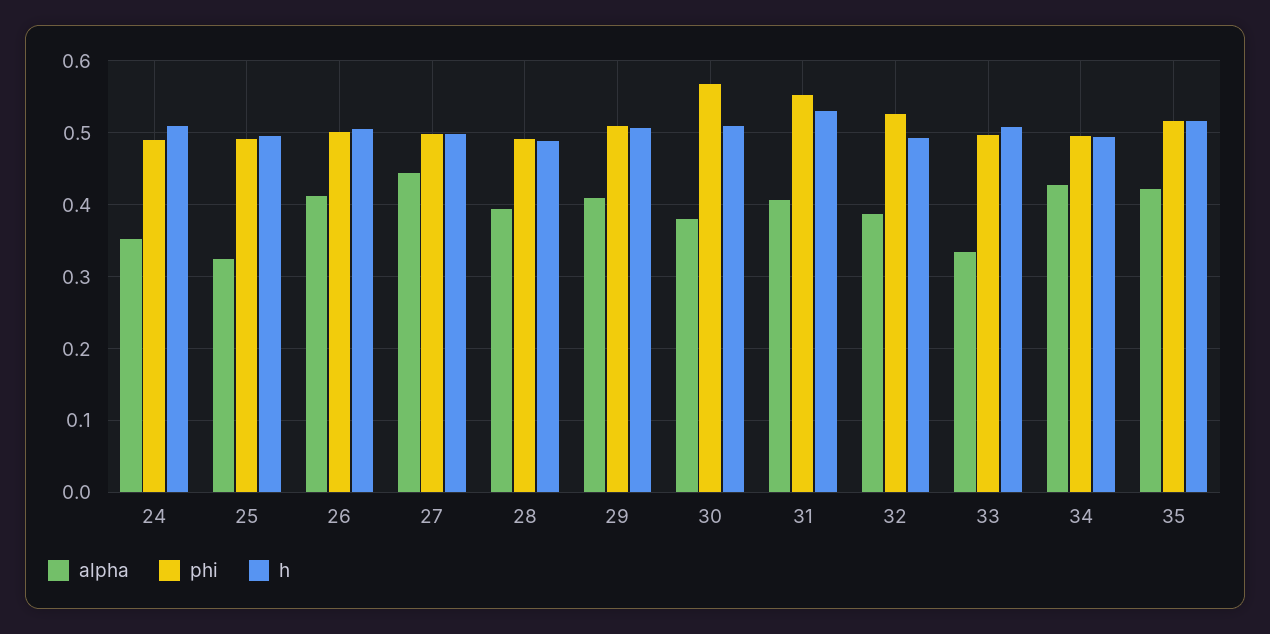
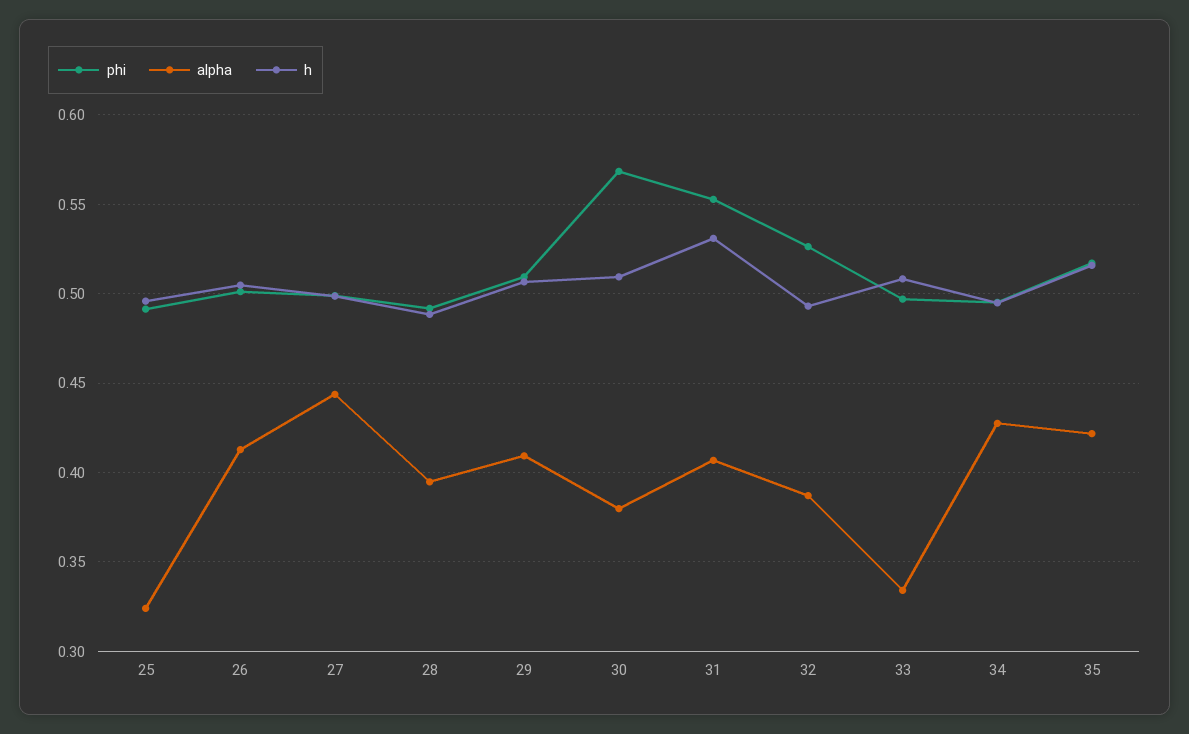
alpha, 24: 0.35 -> none
phi, 24: 0.49 -> none
h, 24: 0.51 -> none

